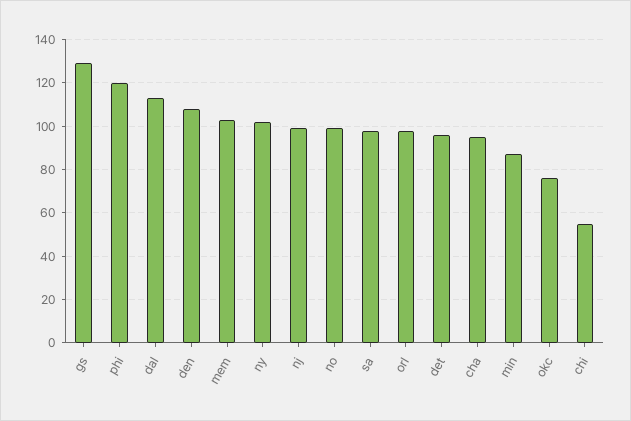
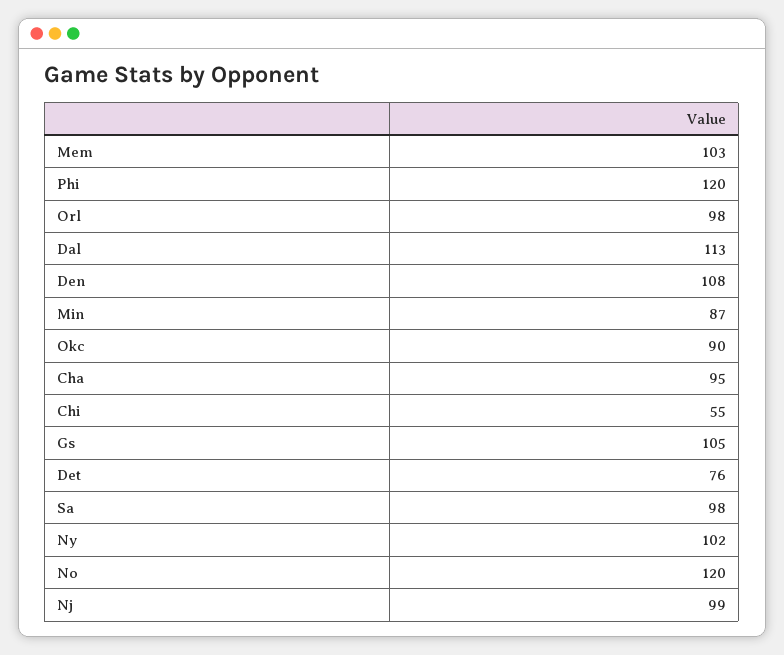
gs: 130 -> 105
no: 100 -> 120
det: 95 -> 76
okc: 75 -> 90

